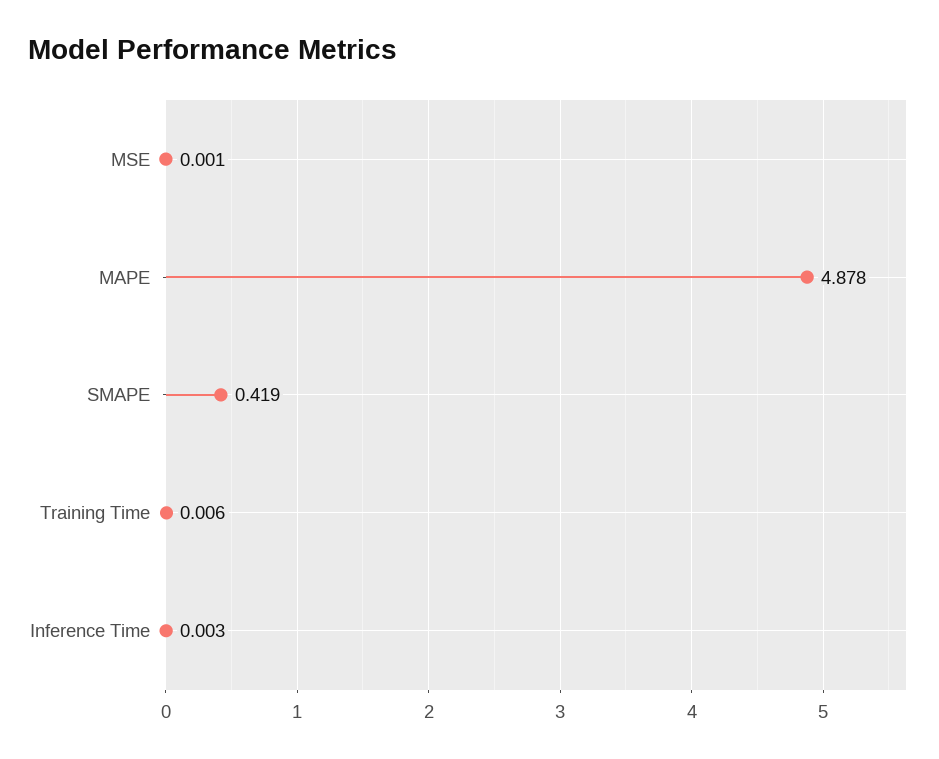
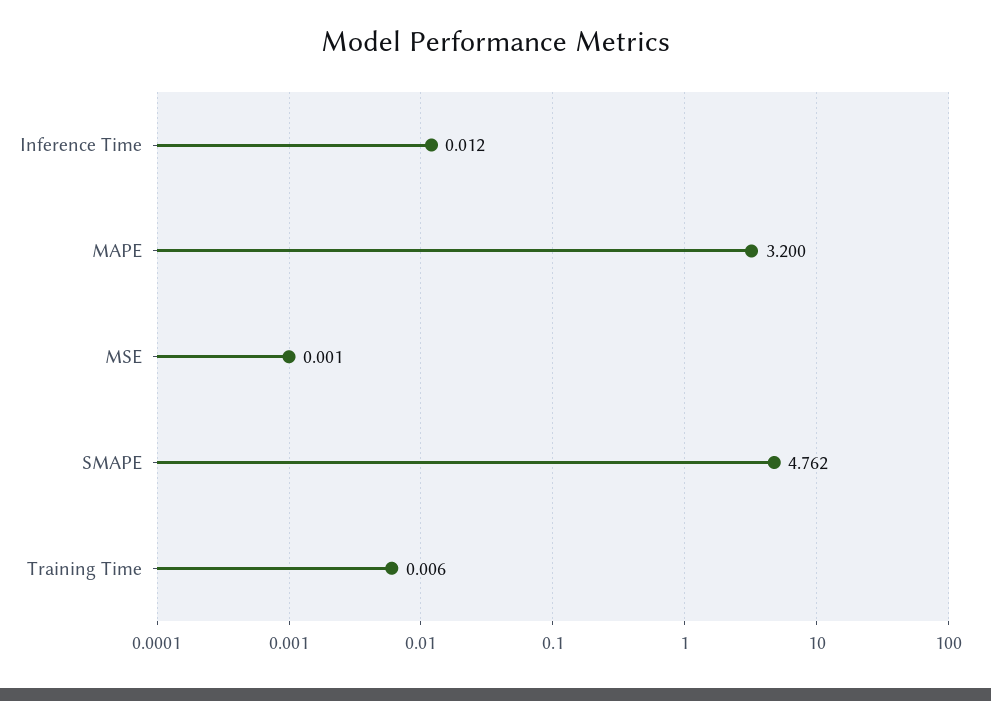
MAPE: 4.878 -> 3.2
SMAPE: 0.419 -> 4.762
Inference Time: 0.003 -> 0.012

